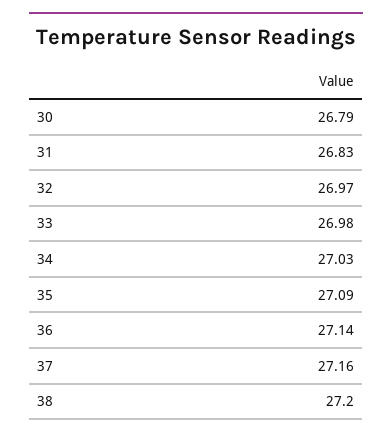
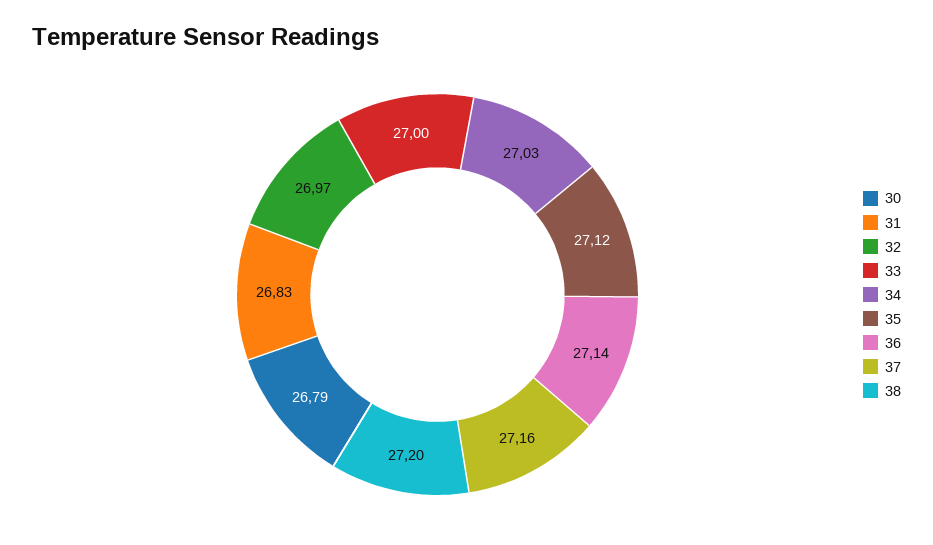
33: 26.98 -> 27
35: 27.09 -> 27.12

